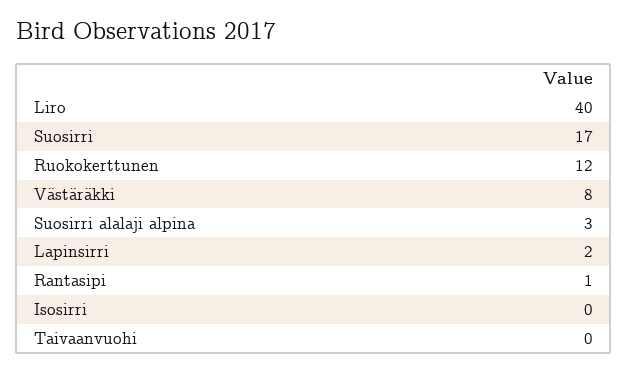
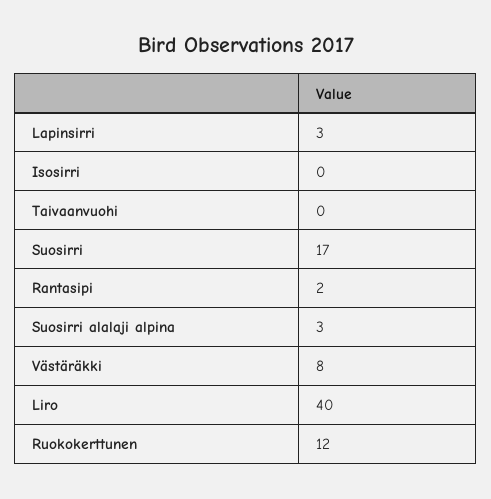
Lapinsirri: 2 -> 3
Rantasipi: 1 -> 2

